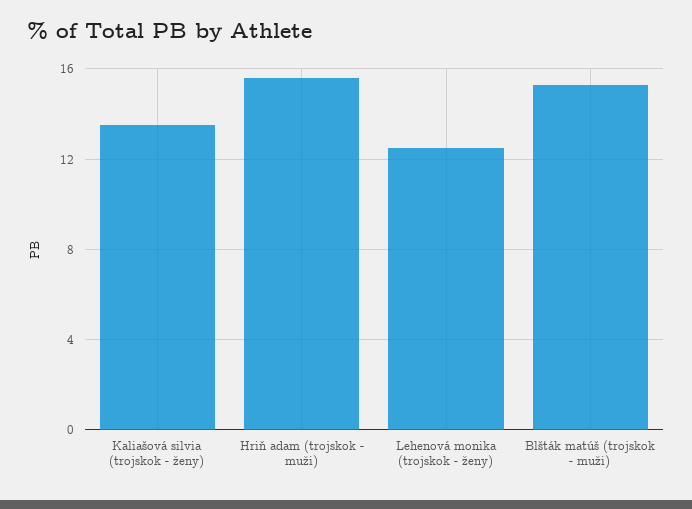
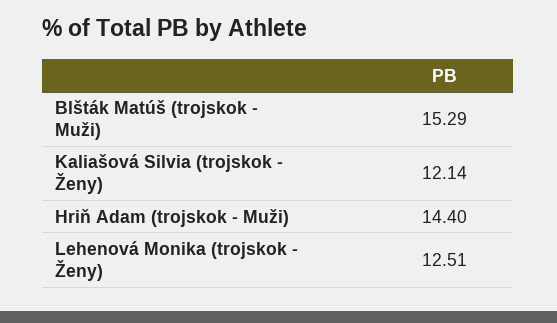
Kaliašová silvia (trojskok - ženy): 13.5 -> 12.14
Hriň adam (trojskok - muži): 15.5 -> 14.4

